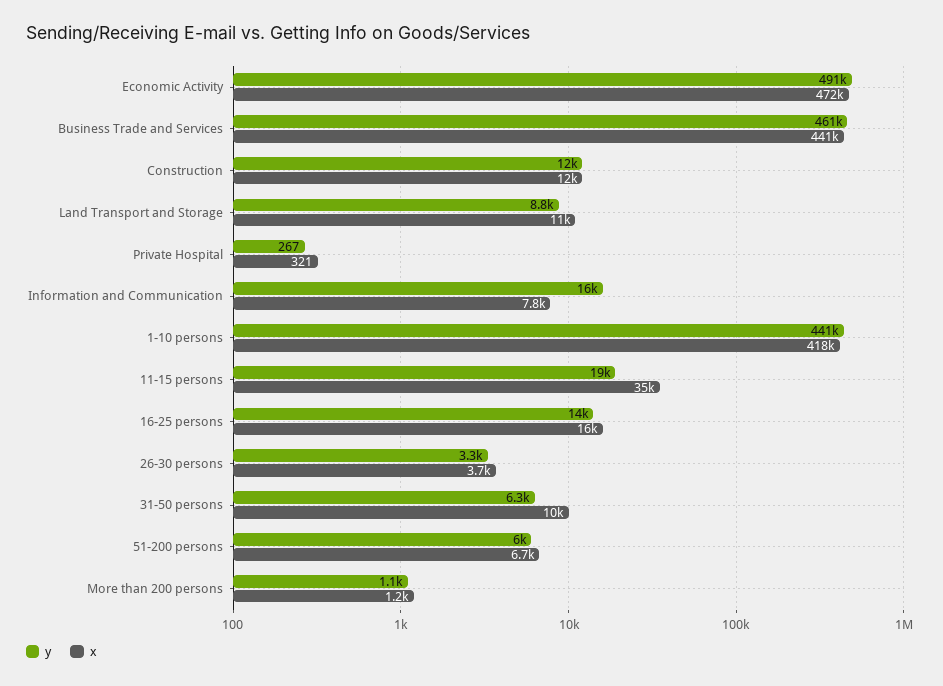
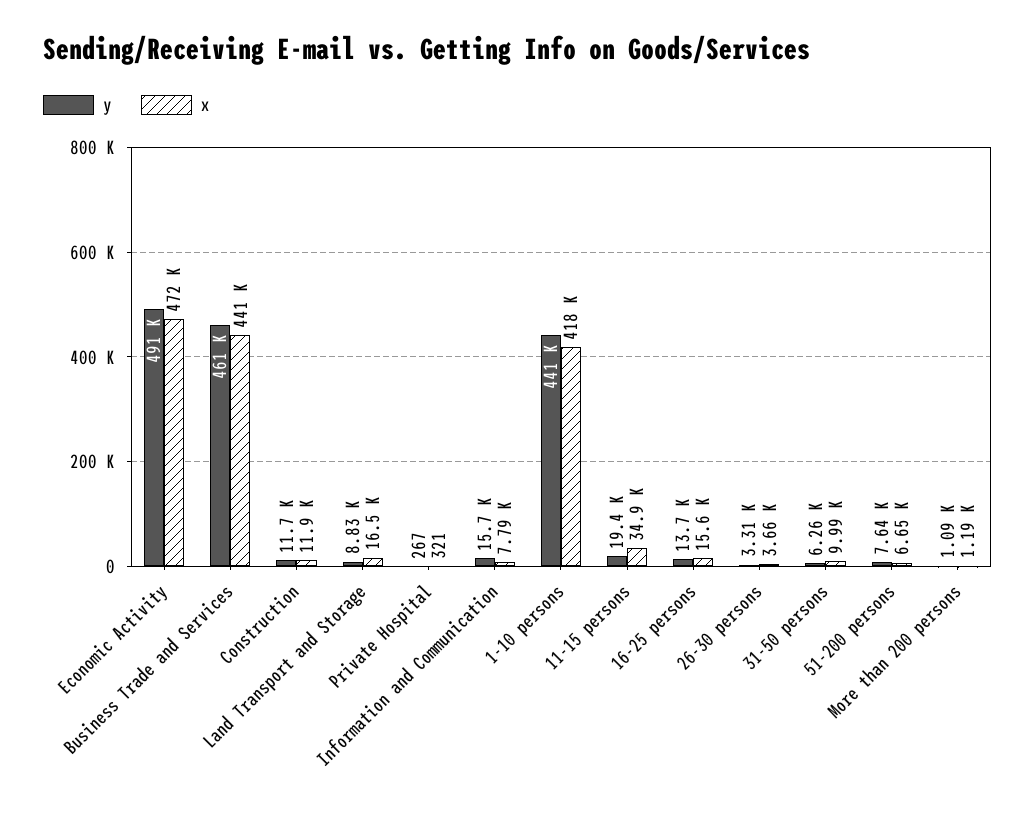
x, Land Transport and Storage: 11000 -> 16500
y, 51-200 persons: 6000 -> 7640

